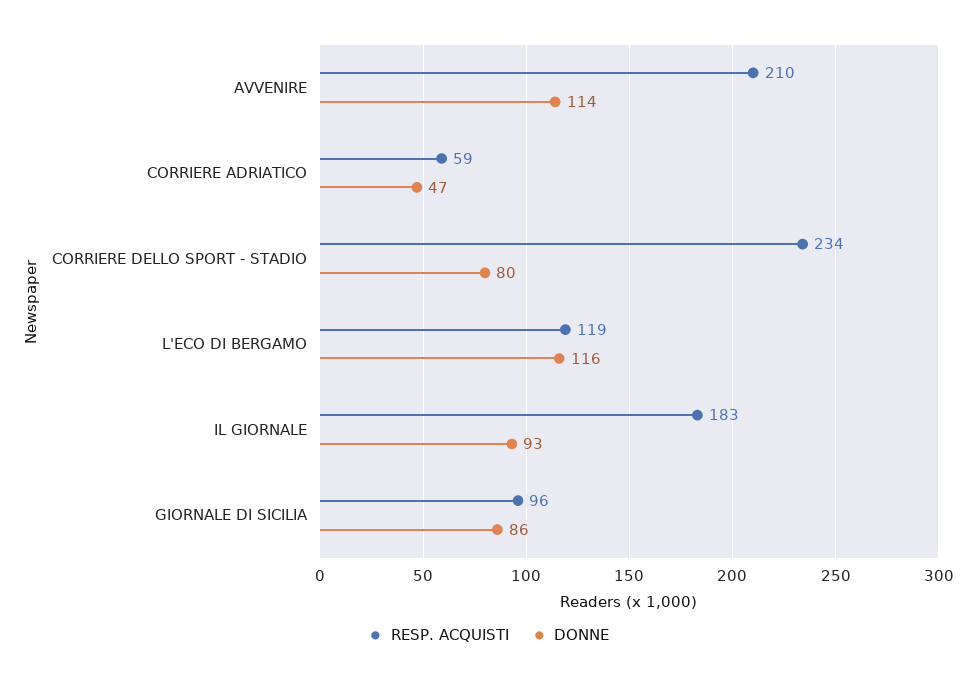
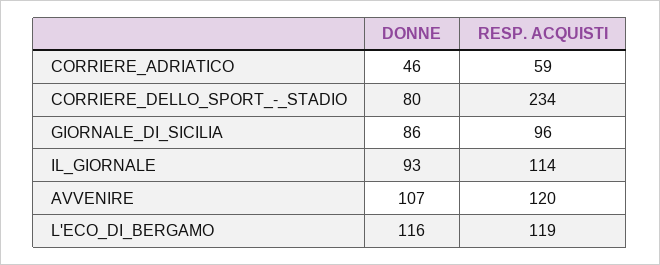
RESP. ACQUISTI, AVVENIRE: 210 -> 120
DONNE, AVVENIRE: 114 -> 107
DONNE, CORRIERE ADRIATICO: 47 -> 46
RESP. ACQUISTI, IL GIORNALE: 183 -> 114

